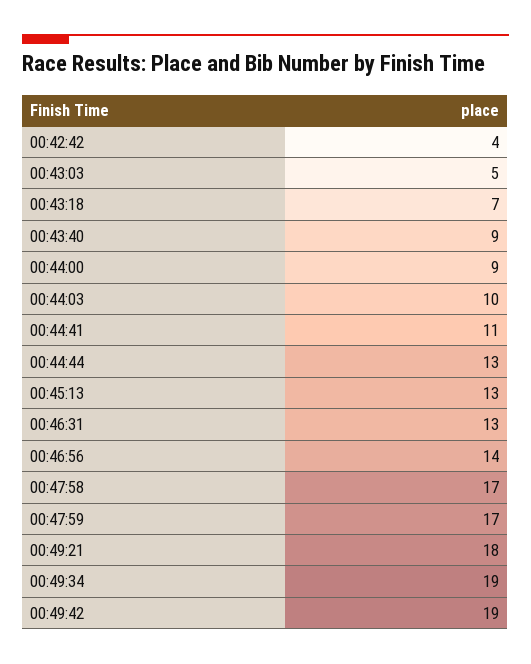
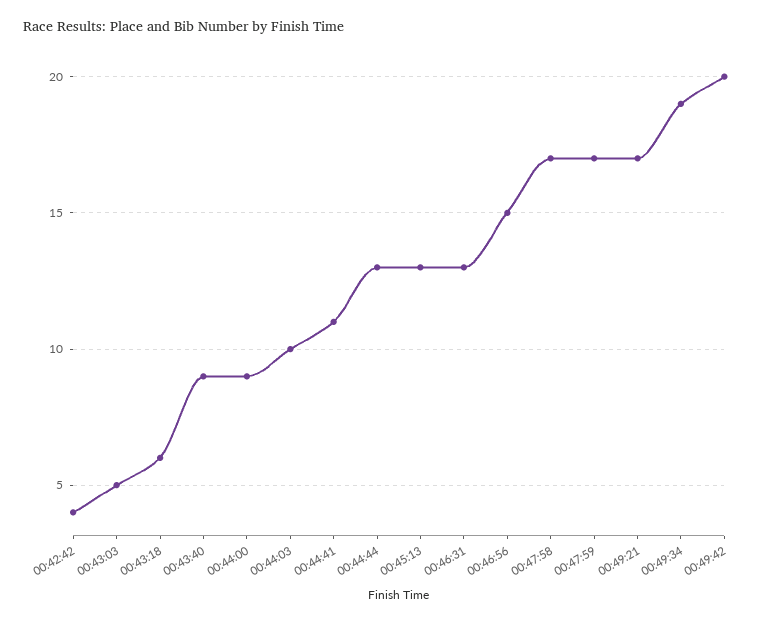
00:43:18: 7 -> 6
00:46:56: 14 -> 15
00:49:21: 18 -> 17
00:49:42: 19 -> 20

